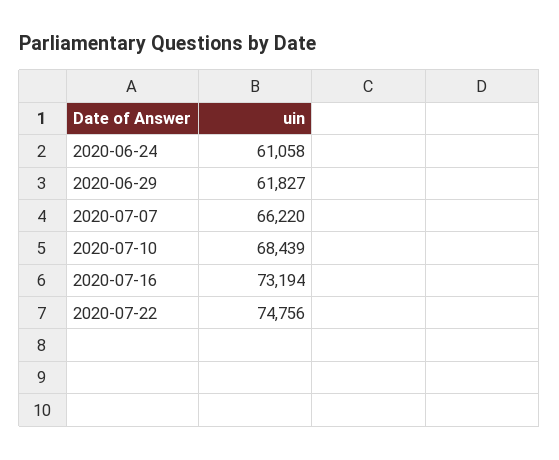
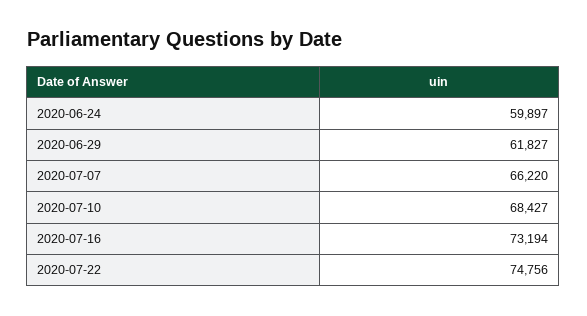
2020-06-24: 61058 -> 59897
2020-07-10: 68439 -> 68427

